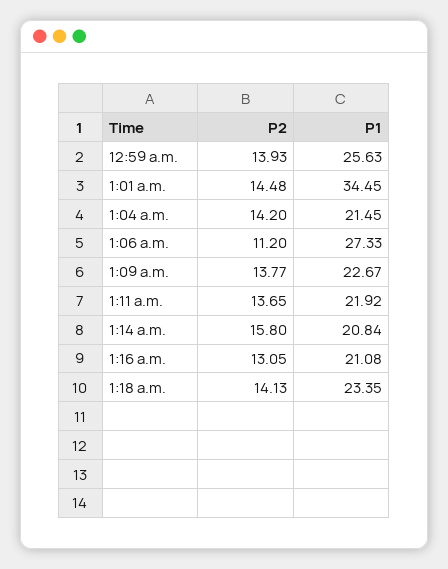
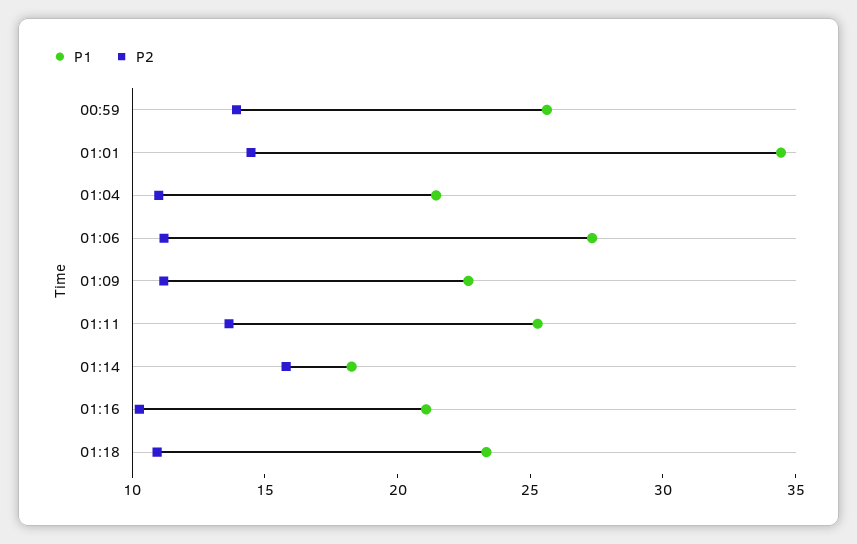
P2, 1:04 a.m.: 14.2 -> 11
P2, 1:09 a.m.: 13.77 -> 11
P1, 1:11 a.m.: 21.92 -> 25
P1, 1:14 a.m.: 20.84 -> 18
P2, 1:16 a.m.: 13.05 -> 10
P2, 1:18 a.m.: 14.13 -> 11

